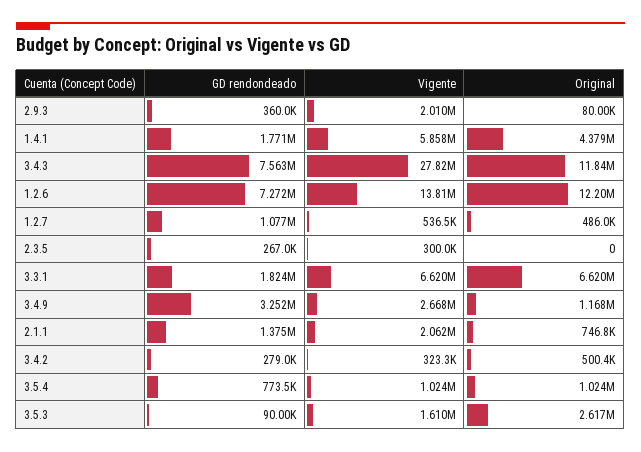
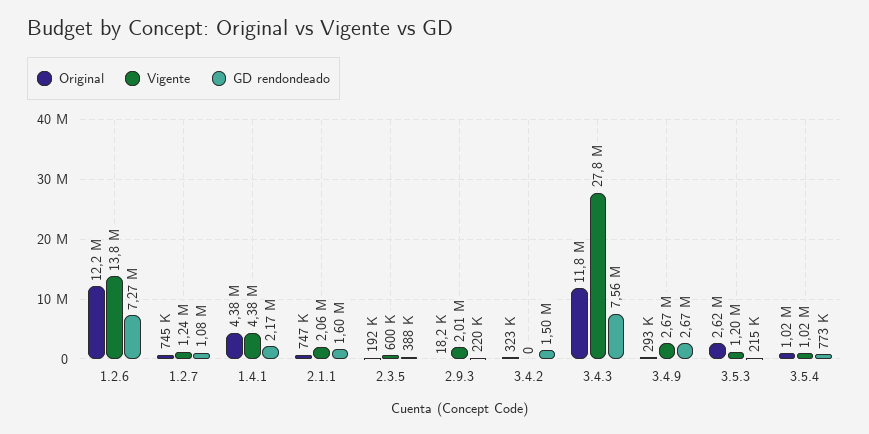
GD rendondeado, 2.9.3: 360000 -> 220000
Original, 2.9.3: 80000 -> 18200
GD rendondeado, 1.4.1: 1771000 -> 2170000
Vigente, 1.4.1: 5858000 -> 4380000
Vigente, 1.2.7: 536500 -> 1240000
Original, 1.2.7: 486000 -> 745000
GD rendondeado, 2.3.5: 267000 -> 388000
Vigente, 2.3.5: 300000 -> 600000
Original, 2.3.5: 0 -> 192000
GD rendondeado, 3.3.1: 1824000 -> none
Vigente, 3.3.1: 6620000 -> none
Original, 3.3.1: 6620000 -> none
GD rendondeado, 3.4.9: 3252000 -> 2670000
Original, 3.4.9: 1168000 -> 293000
GD rendondeado, 2.1.1: 1375000 -> 1600000
GD rendondeado, 3.4.2: 279000 -> 1500000
Vigente, 3.4.2: 323300 -> 0
Original, 3.4.2: 500400 -> 323000
GD rendondeado, 3.5.3: 90000 -> 215000
Vigente, 3.5.3: 1610000 -> 1200000

